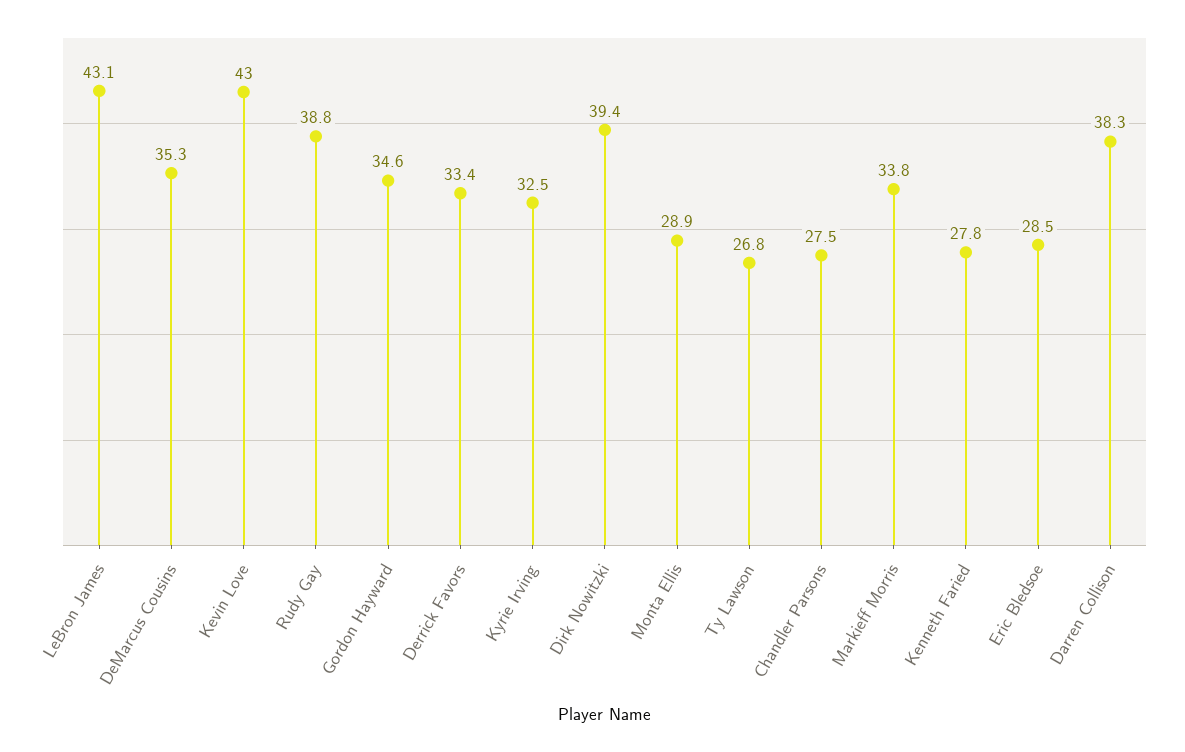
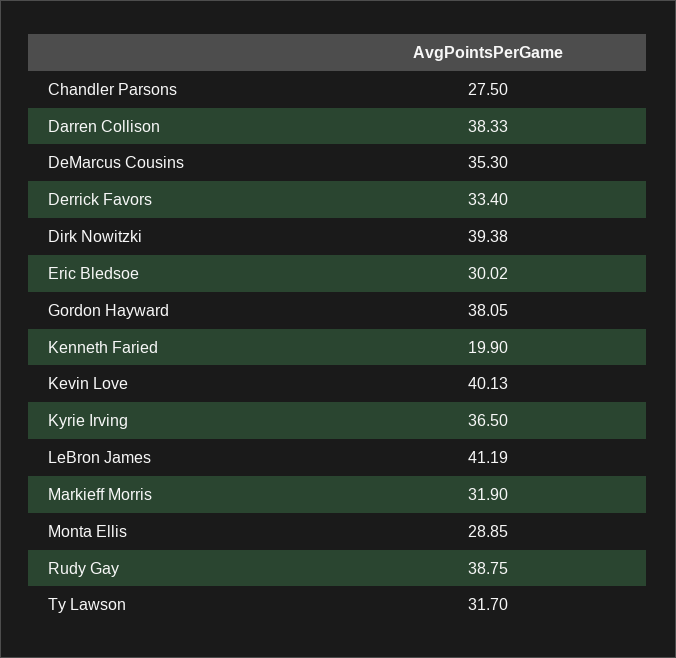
LeBron James: 43.1 -> 41.19
Kevin Love: 43 -> 40.13
Gordon Hayward: 34.6 -> 38.05
Kyrie Irving: 32.5 -> 36.5
Ty Lawson: 26.8 -> 31.7
Markieff Morris: 33.8 -> 31.9
Kenneth Faried: 27.8 -> 19.9
Eric Bledsoe: 28.5 -> 30.02

